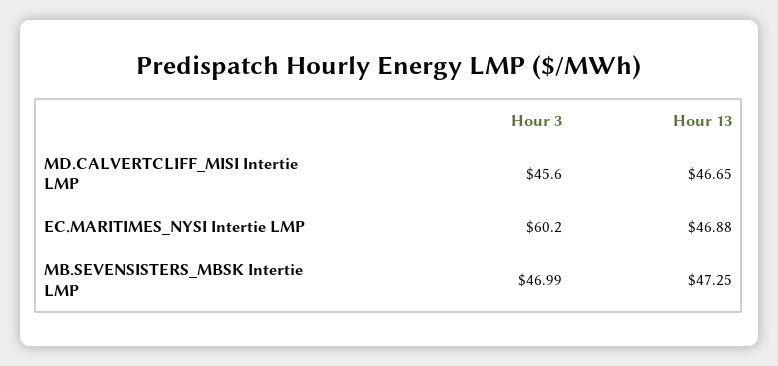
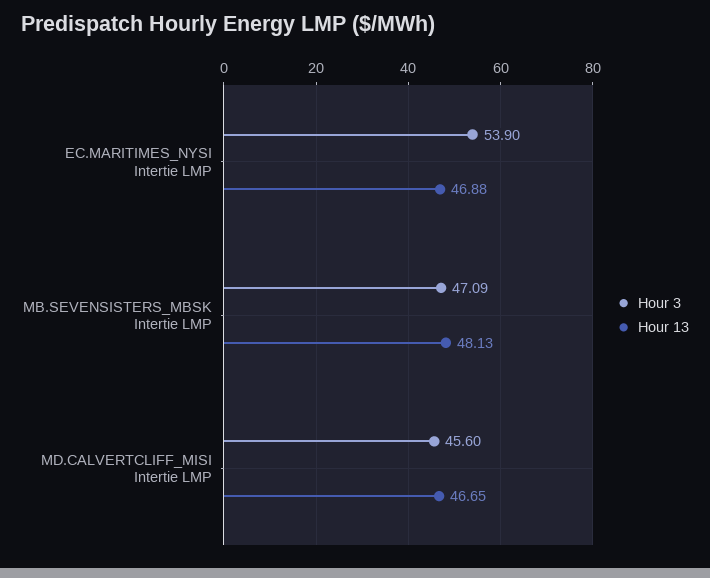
Hour 3, EC.MARITIMES_NYSI Intertie LMP: 60.2 -> 53.9
Hour 3, MB.SEVENSISTERS_MBSK Intertie LMP: 46.99 -> 47.09
Hour 13, MB.SEVENSISTERS_MBSK Intertie LMP: 47.25 -> 48.13

